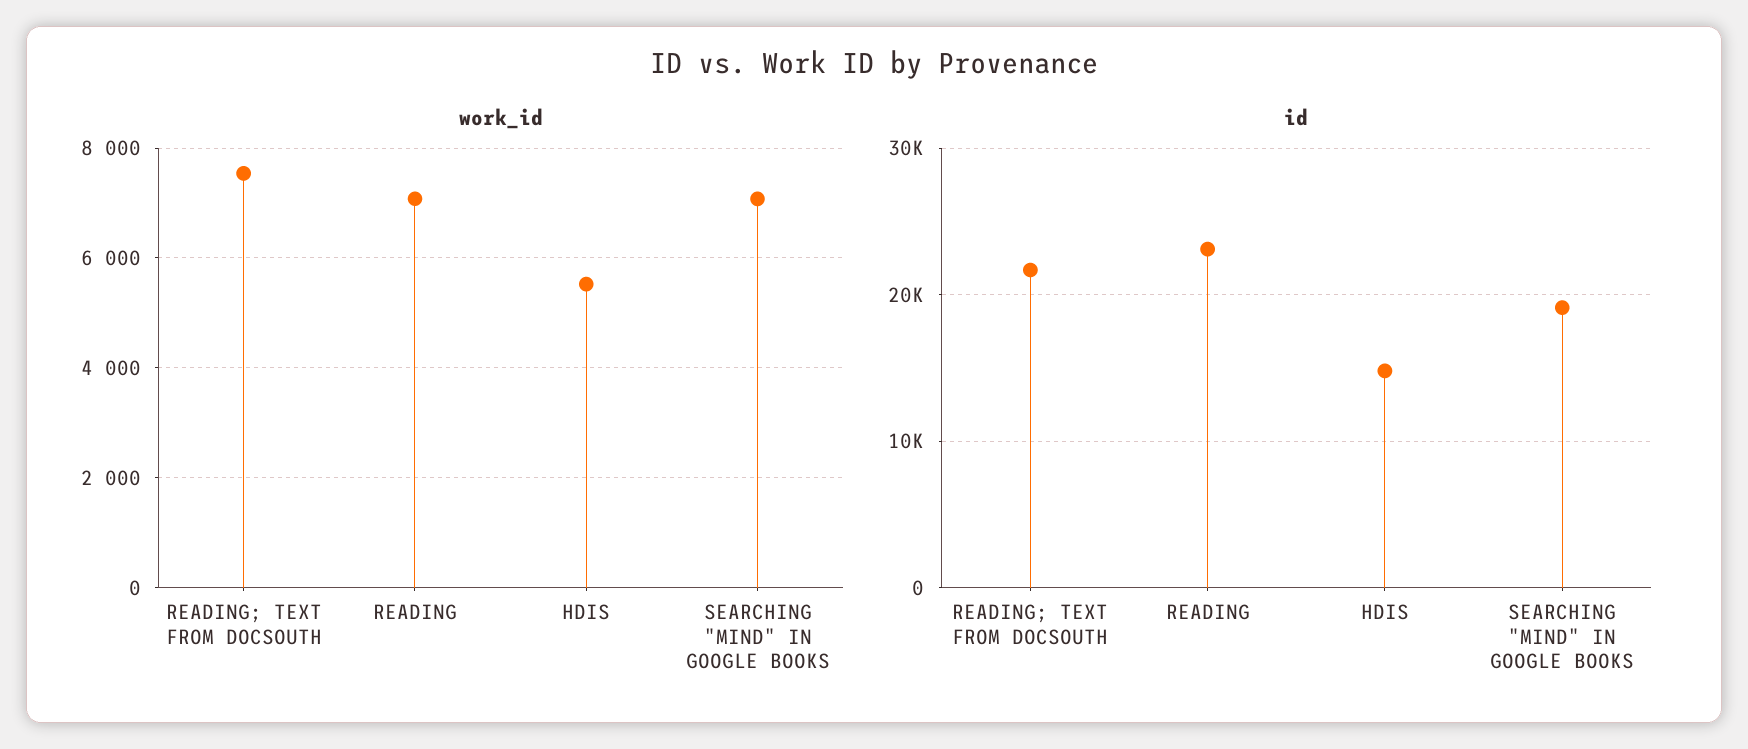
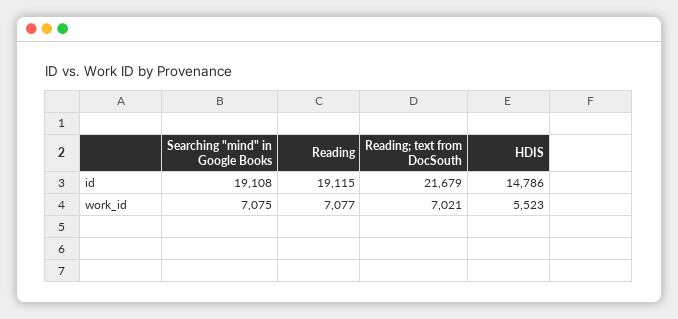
work_id, READING; TEXT FROM DOCSOUTH: 7600 -> 7021
id, READING: 23000 -> 19115

